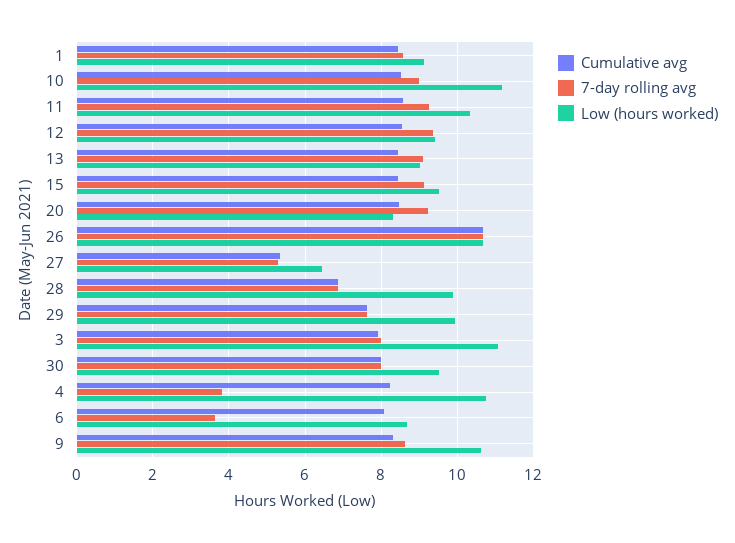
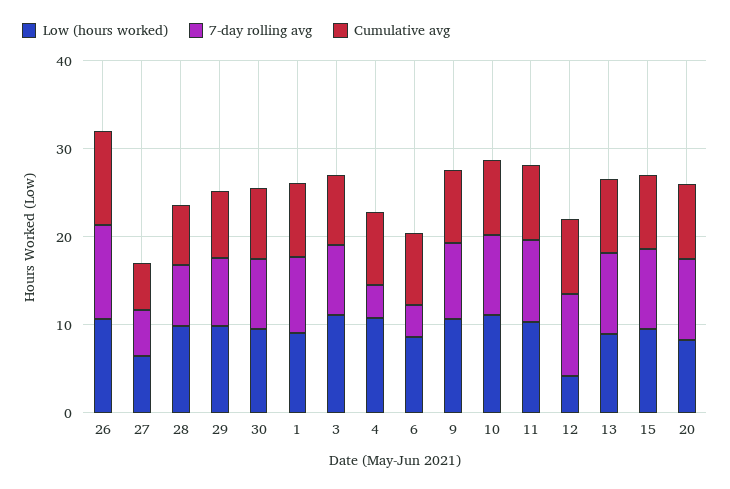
Low (hours worked), 12: 9.4 -> 4

